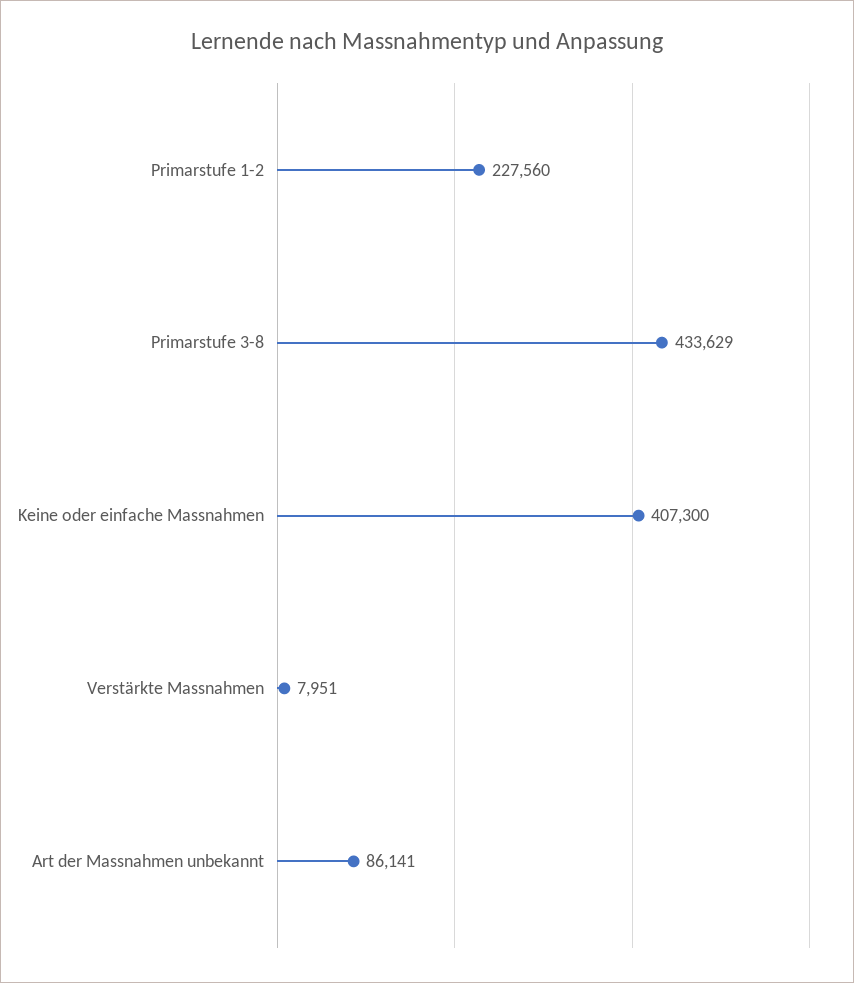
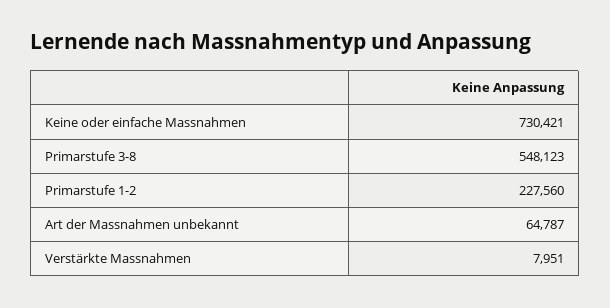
Primarstufe 3-8: 433629 -> 548123
Keine oder einfache Massnahmen: 407300 -> 730421
Art der Massnahmen unbekannt: 86141 -> 64787

